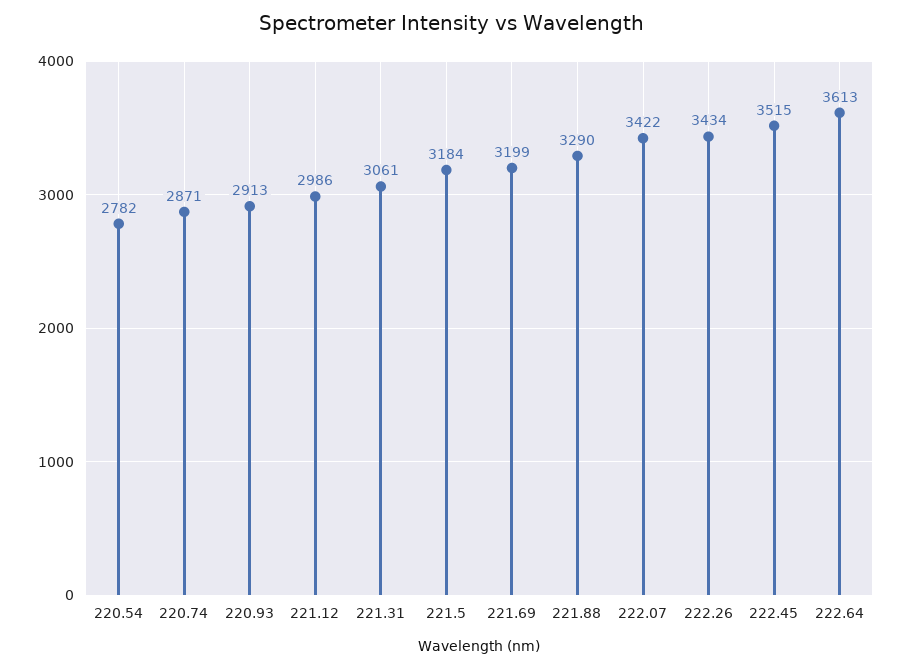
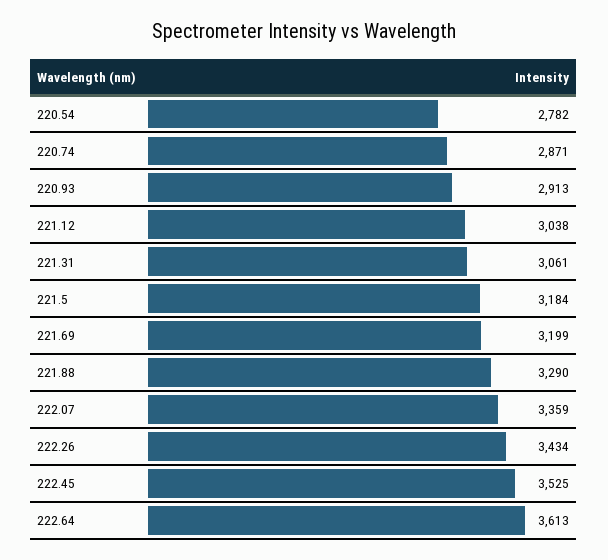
221.12: 2986 -> 3038
222.07: 3422 -> 3359
222.45: 3515 -> 3525

